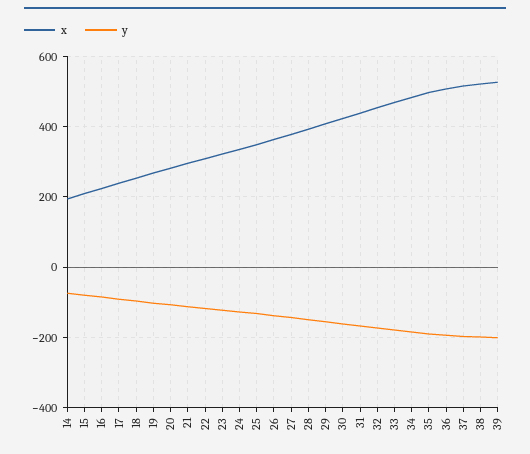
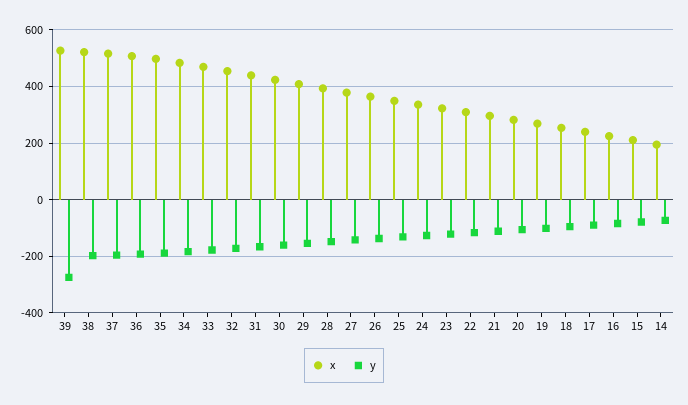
y, 39: -200 -> -275

